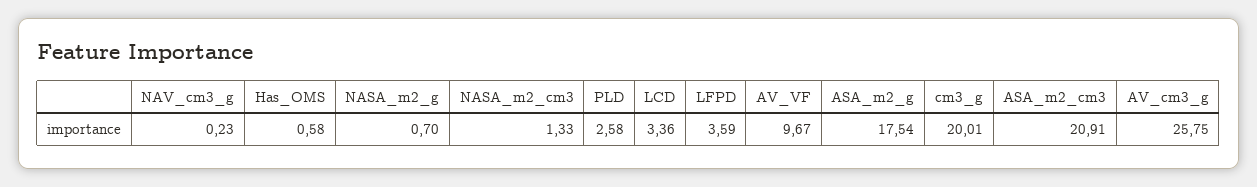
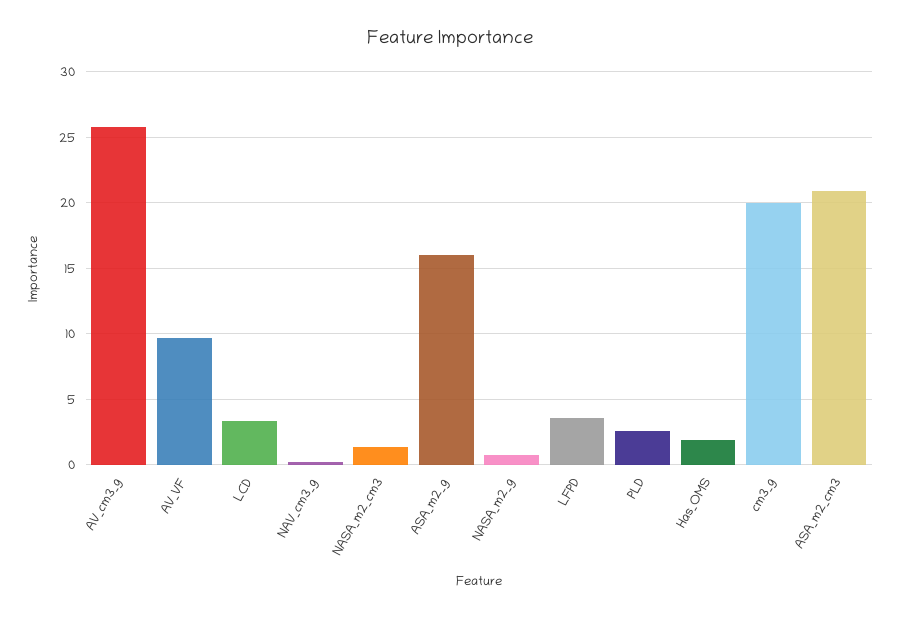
Has_OMS: 0.58 -> 2
ASA_m2_g: 17.54 -> 16

